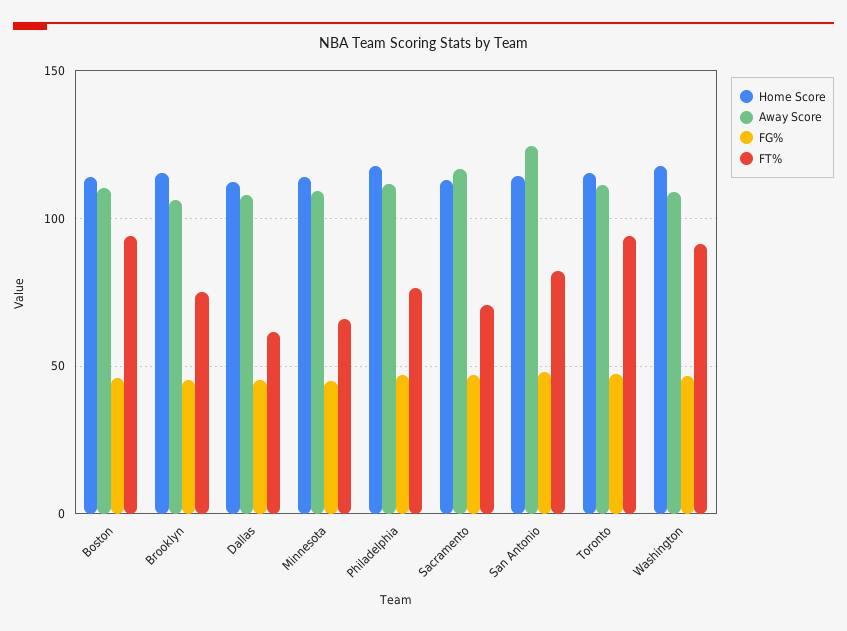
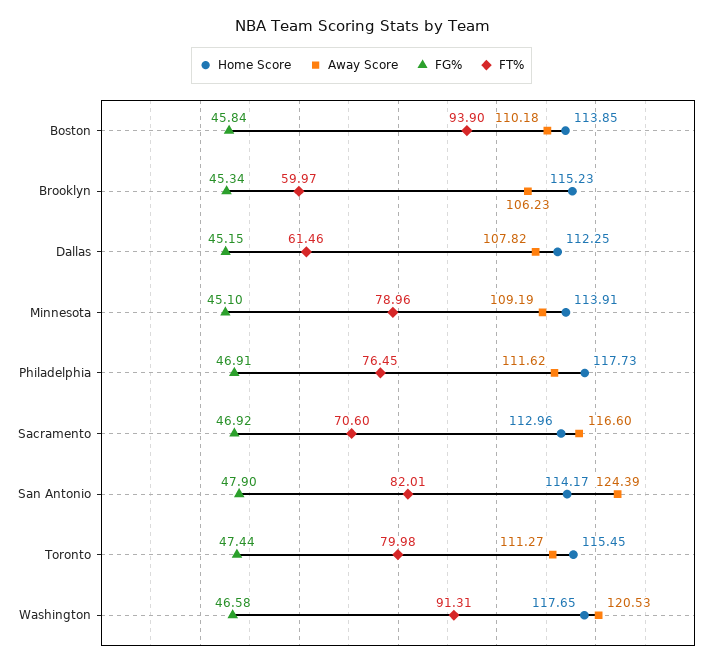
FT%, Brooklyn: 75 -> 59.97
FT%, Minnesota: 65 -> 78.96
FT%, Toronto: 95 -> 79.98
Away Score, Washington: 110 -> 120.53

